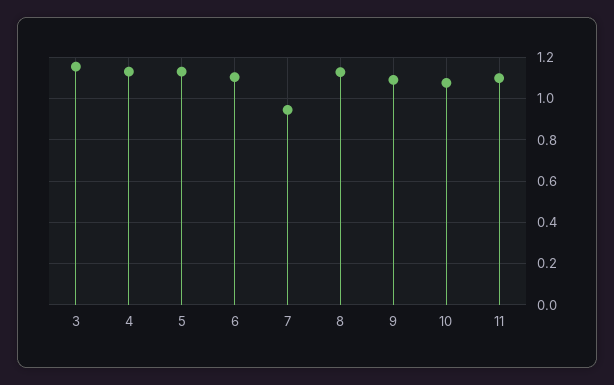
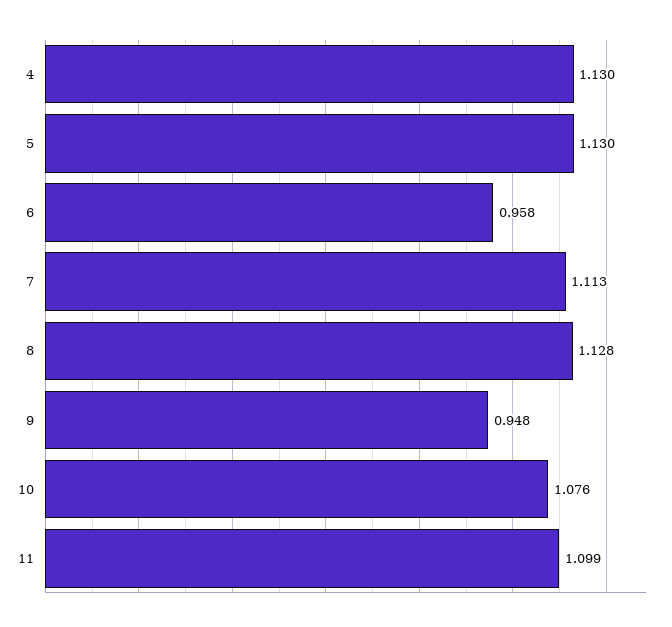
3: 1.15 -> none
6: 1.1 -> 0.958
7: 0.95 -> 1.113
9: 1.1 -> 0.948

